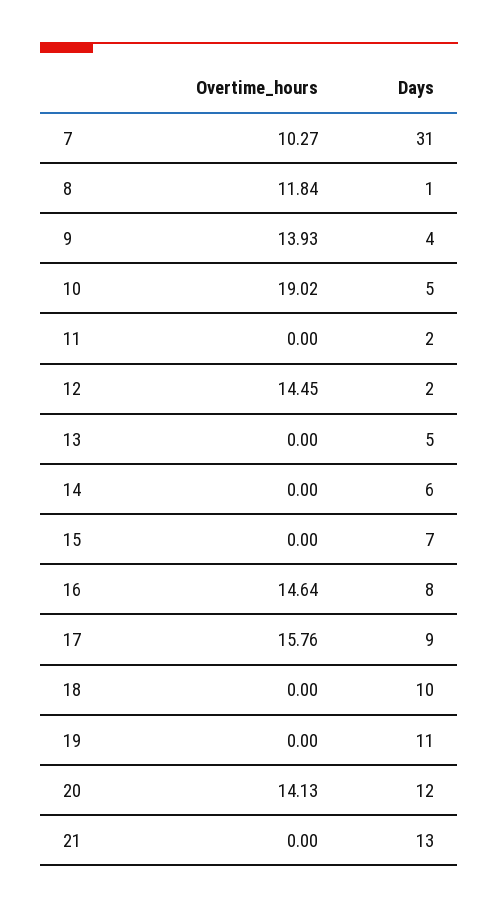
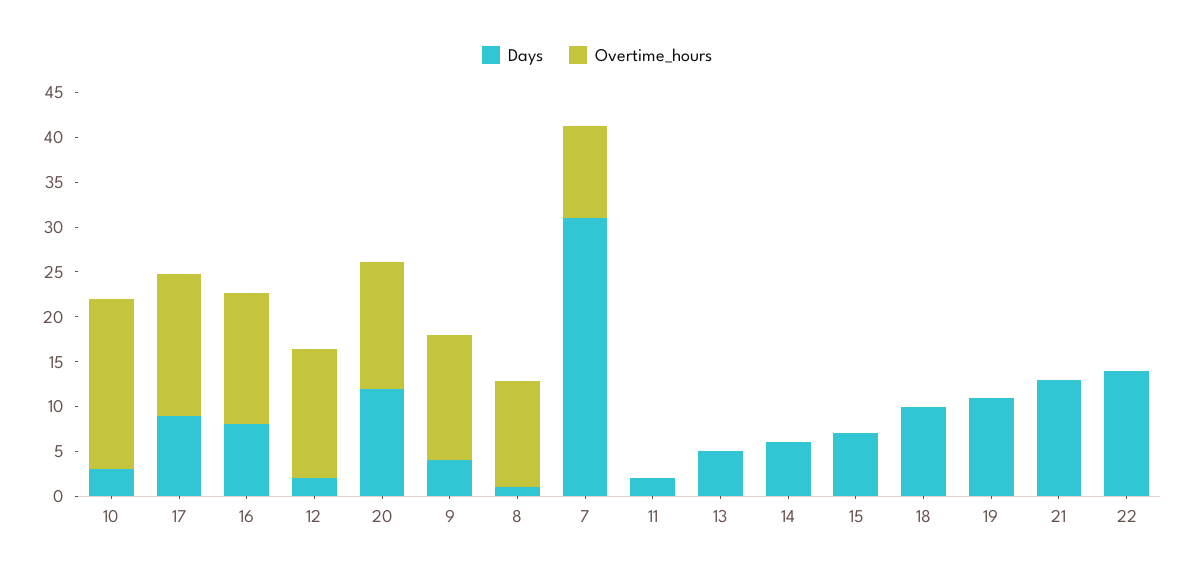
Days, 10: 5 -> 3
Days, 22: none -> 14
Overtime_hours, 22: none -> 0

